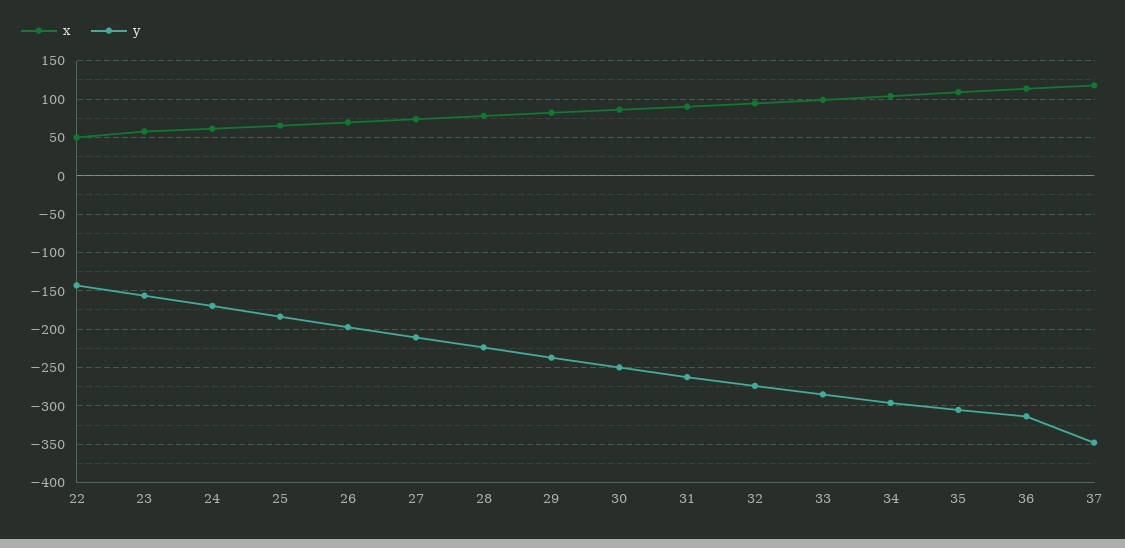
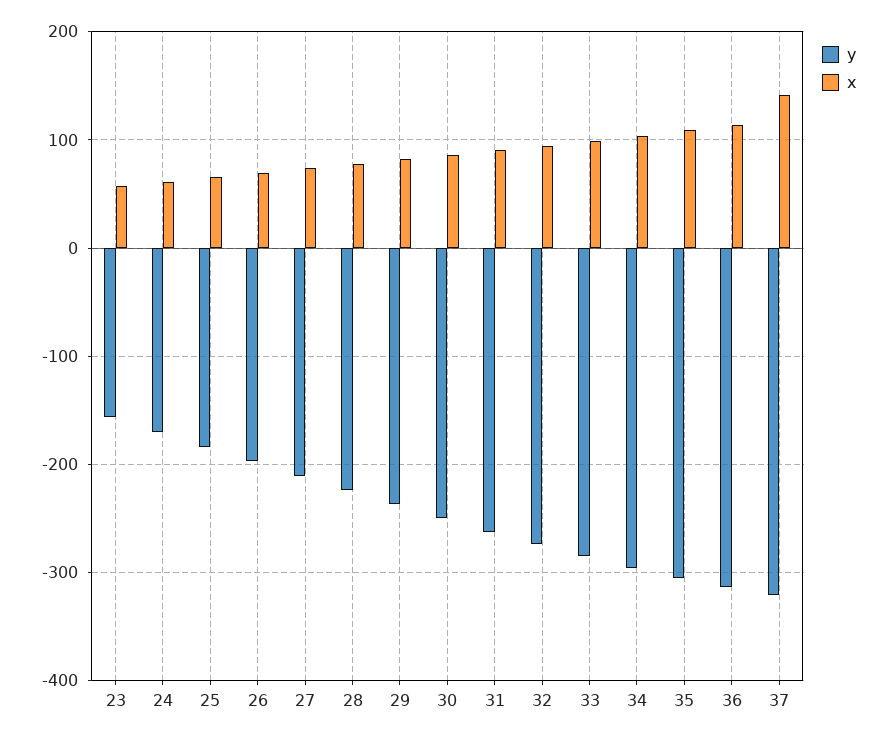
x, 22: 50 -> none
y, 22: -140 -> none
x, 37: 120 -> 140
y, 37: -350 -> -320

